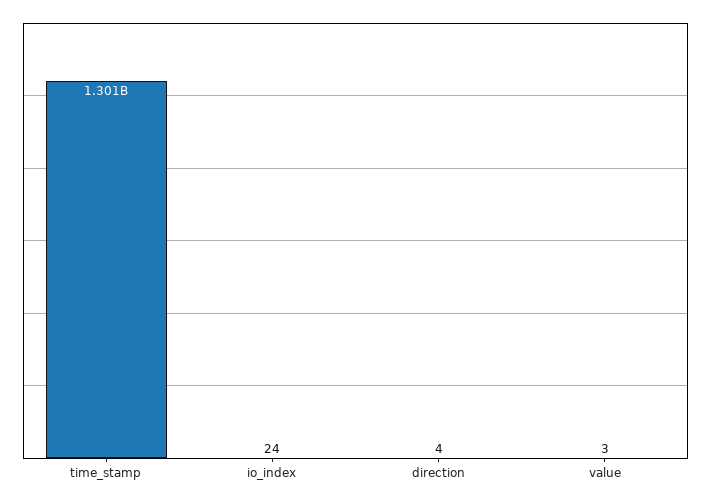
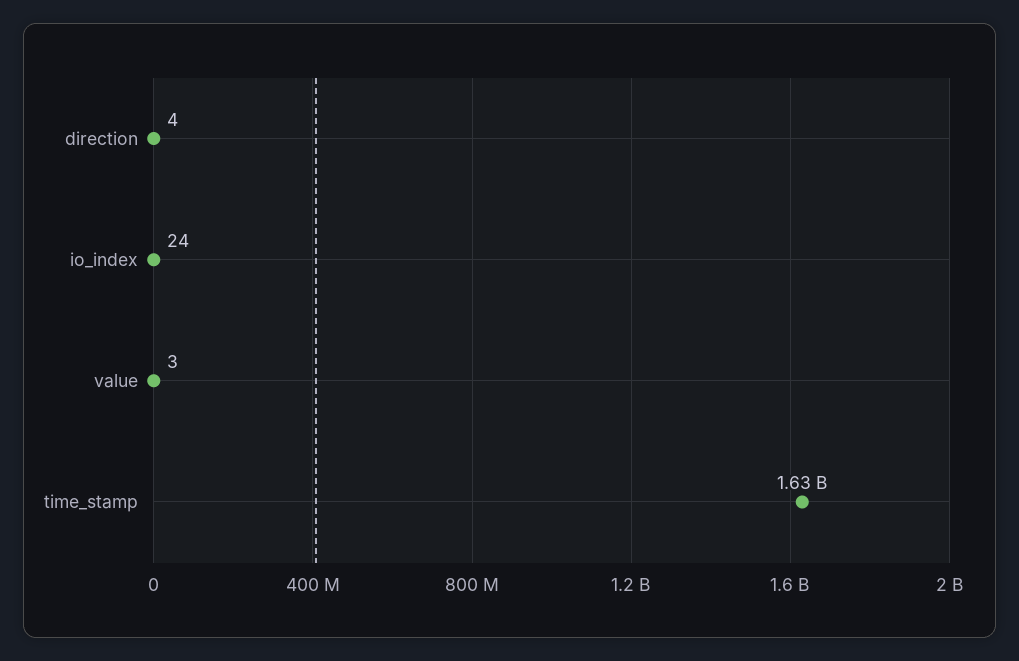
time_stamp: 1301000000 -> 1630000000

